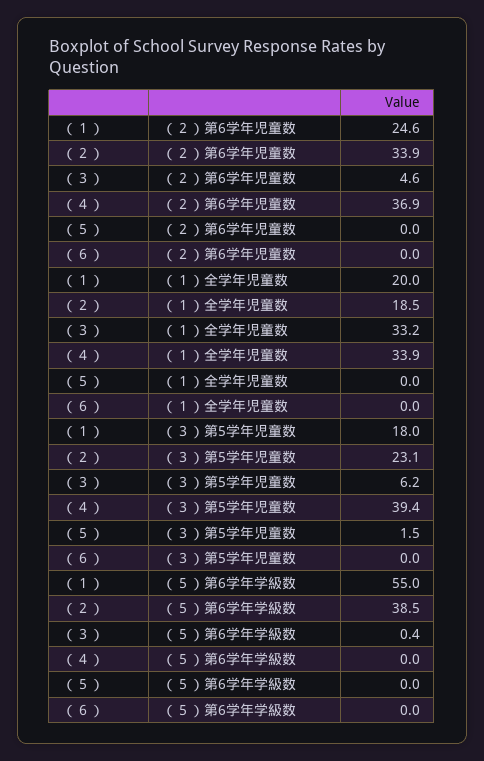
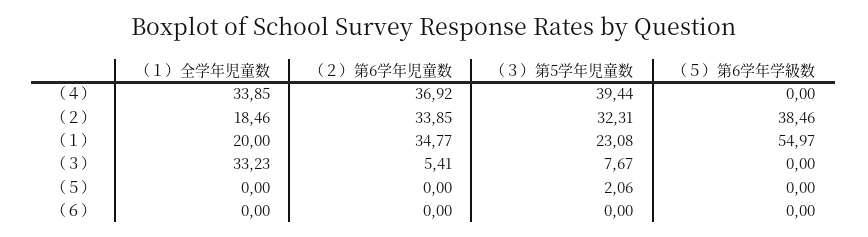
（１）, （２）第6学年児童数: 24.6 -> 34.77
（３）, （２）第6学年児童数: 4.6 -> 5.41
（１）, （３）第5学年児童数: 18 -> 23.08
（２）, （３）第5学年児童数: 23.1 -> 32.31
（３）, （３）第5学年児童数: 6.2 -> 7.67
（５）, （３）第5学年児童数: 1.5 -> 2.06
（３）, （５）第6学年学級数: 0.4 -> 0

